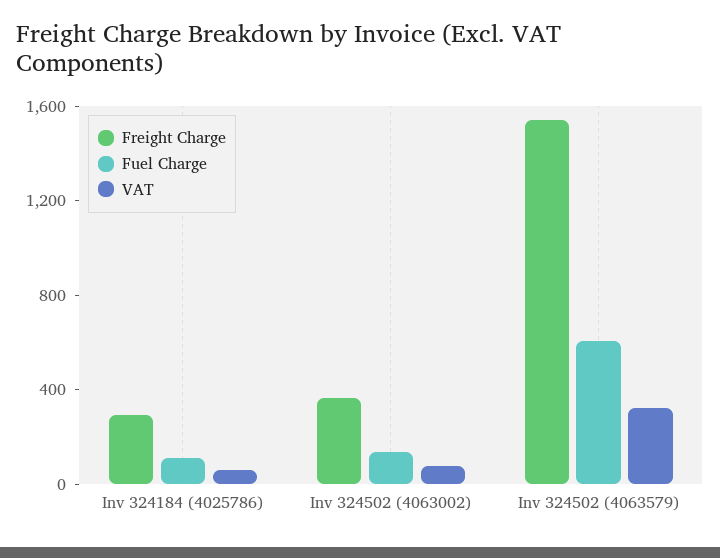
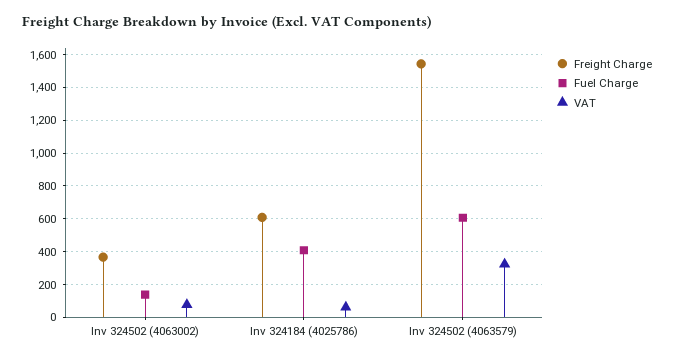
Freight Charge, Inv 324184 (4025786): 300 -> 600
Fuel Charge, Inv 324184 (4025786): 100 -> 400

